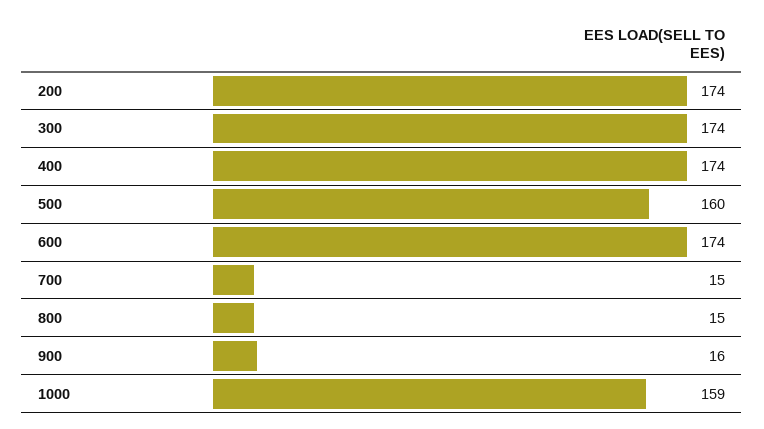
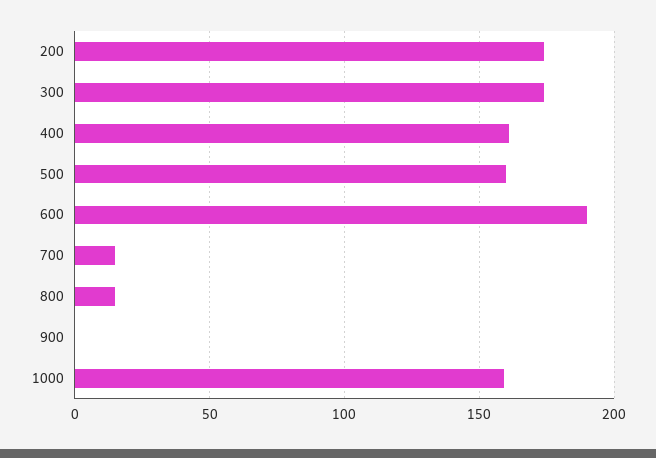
400: 174 -> 160
600: 174 -> 190
900: 16 -> 0

